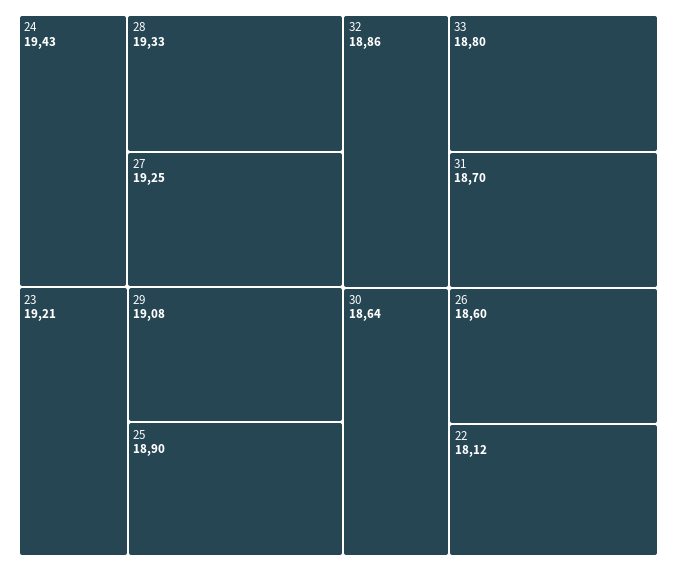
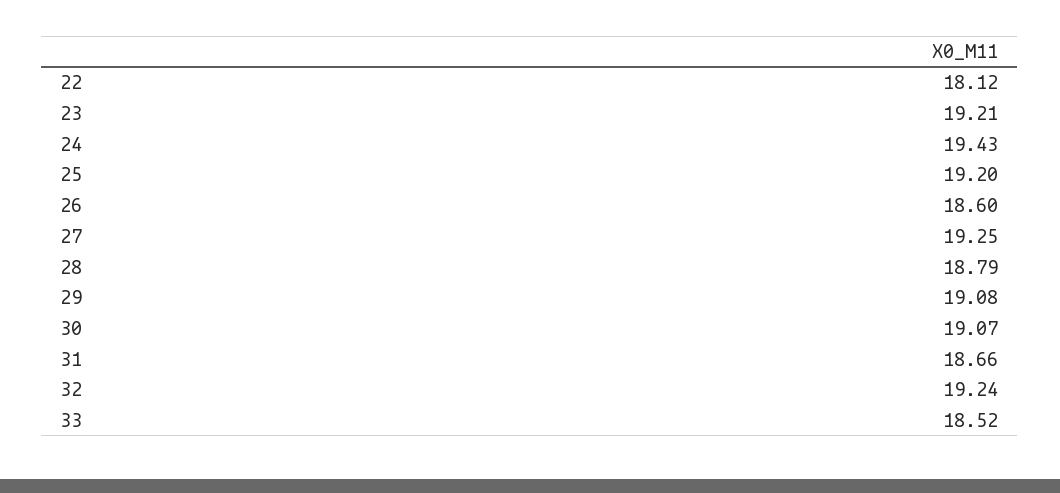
28: 19.33 -> 18.79
25: 18.9 -> 19.2
32: 18.86 -> 19.24
33: 18.8 -> 18.52
31: 18.7 -> 18.66
30: 18.64 -> 19.07

